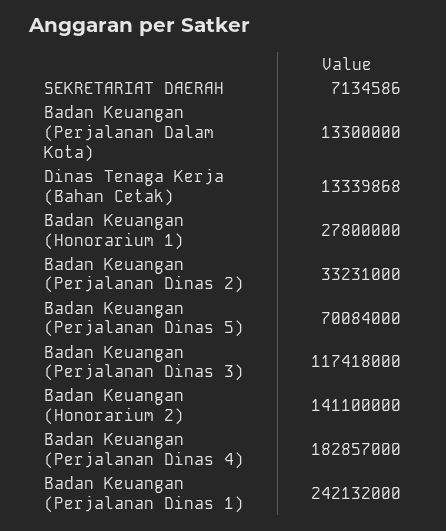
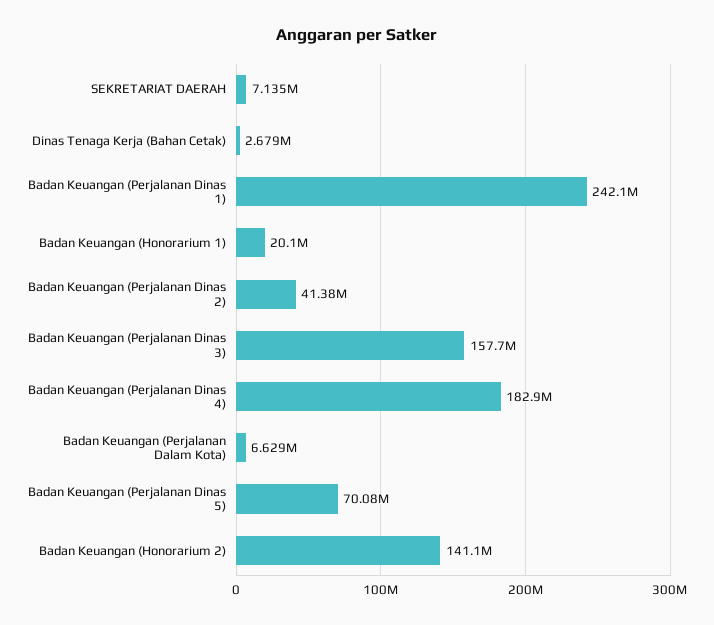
Badan Keuangan (Perjalanan Dalam Kota): 13300000 -> 6629000
Dinas Tenaga Kerja (Bahan Cetak): 13339868 -> 2679000
Badan Keuangan (Honorarium 1): 27800000 -> 20100000
Badan Keuangan (Perjalanan Dinas 2): 33231000 -> 41380000
Badan Keuangan (Perjalanan Dinas 3): 117418000 -> 157700000

